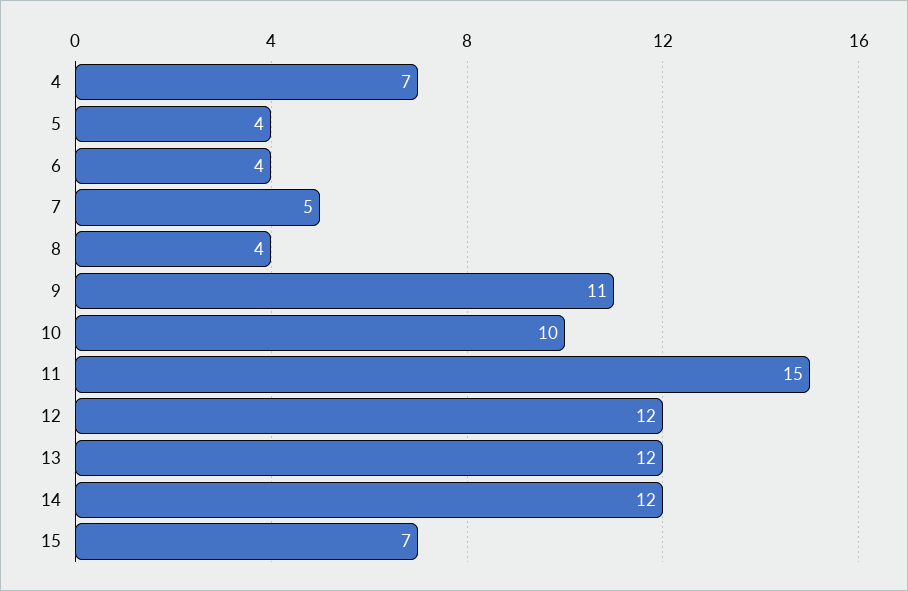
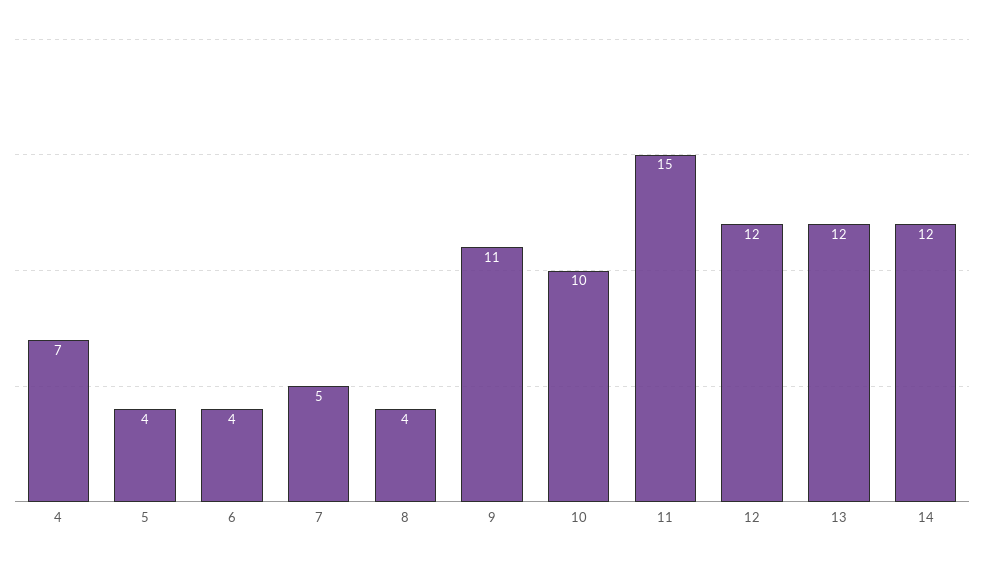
15: 7 -> none

